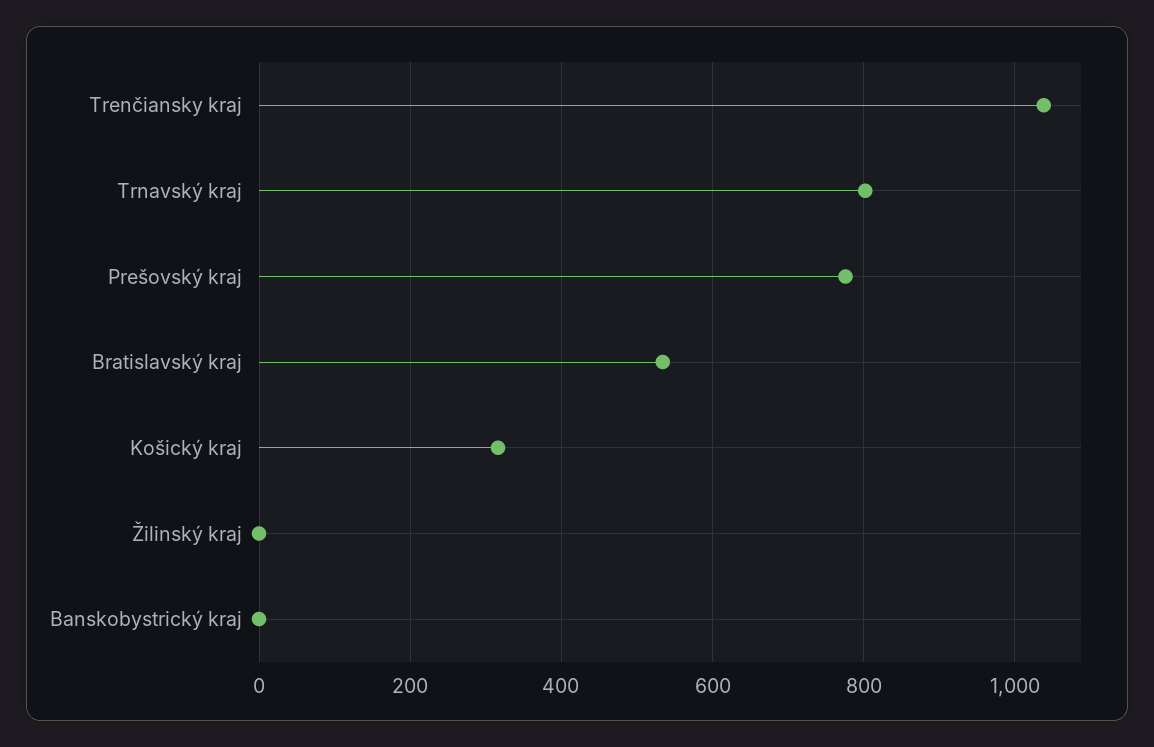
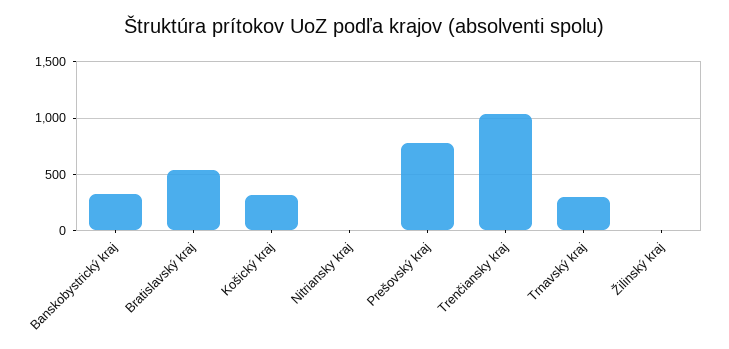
Trnavský kraj: 800 -> 300
Banskobystrický kraj: 0 -> 300
Nitriansky kraj: none -> 0

